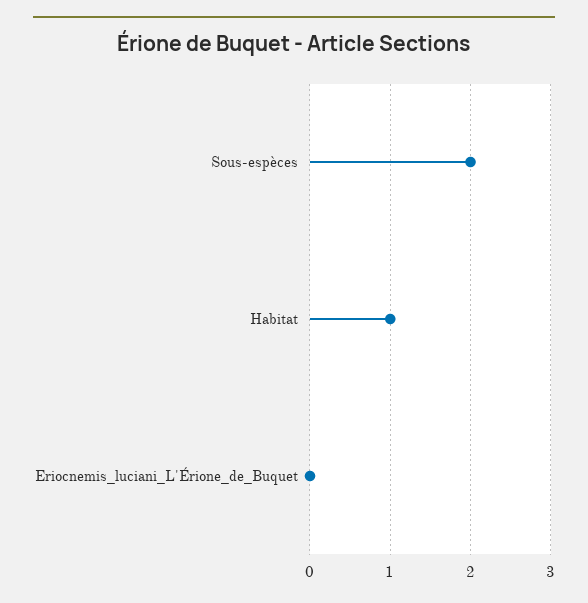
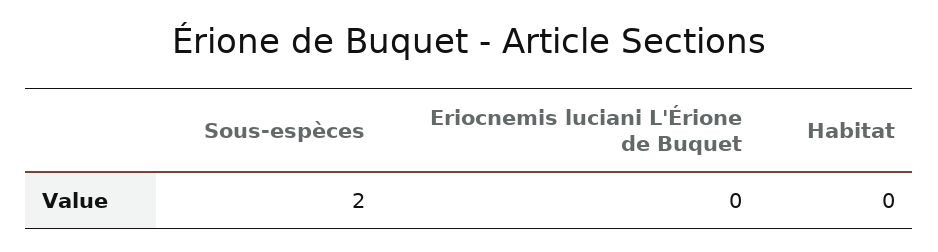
Habitat: 1 -> 0

